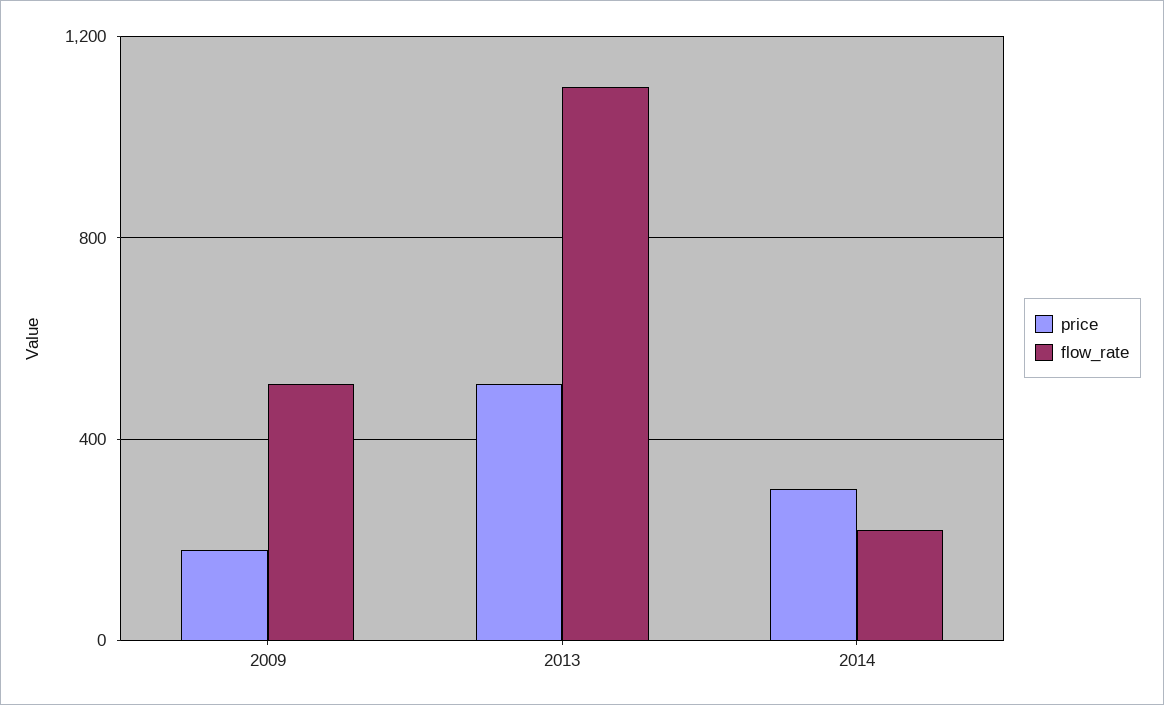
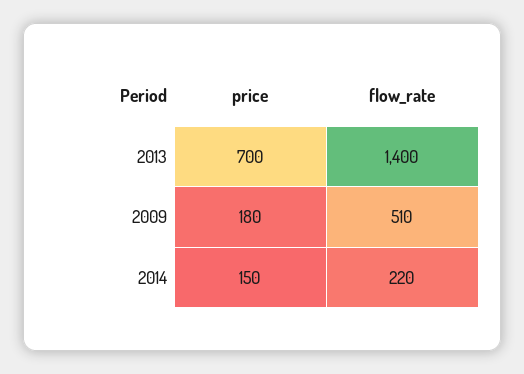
price, 2013: 500 -> 700
flow_rate, 2013: 1100 -> 1400
price, 2014: 300 -> 150

